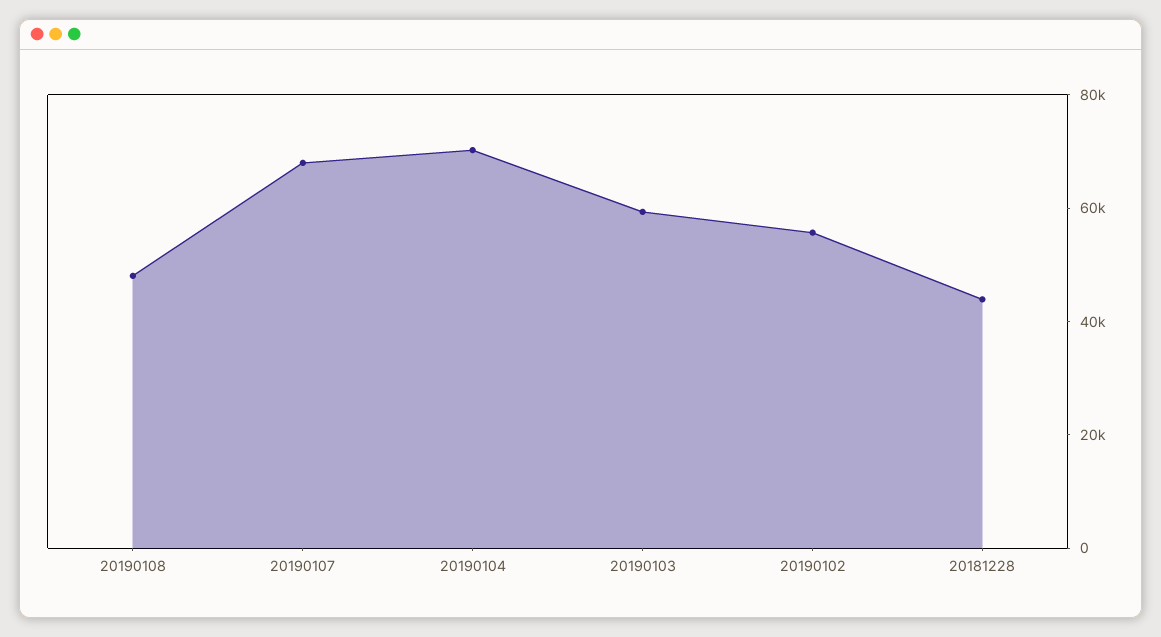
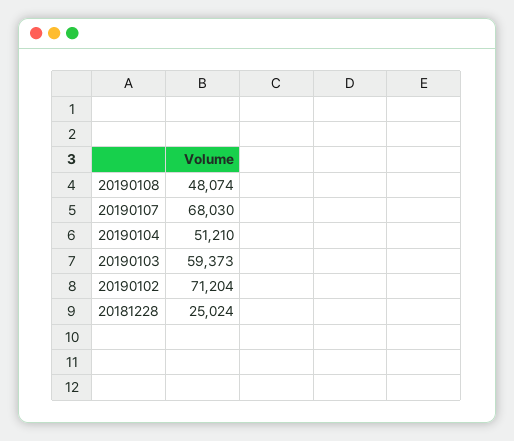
20190104: 70000 -> 51210
20190102: 55000 -> 71204
20181228: 45000 -> 25024

